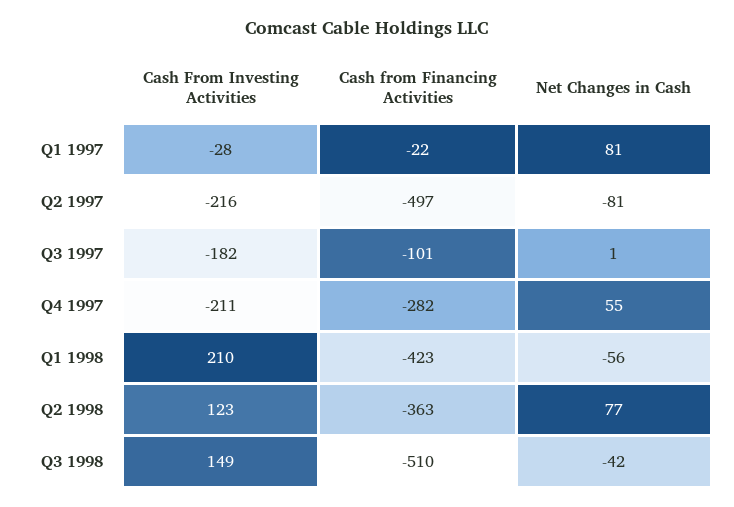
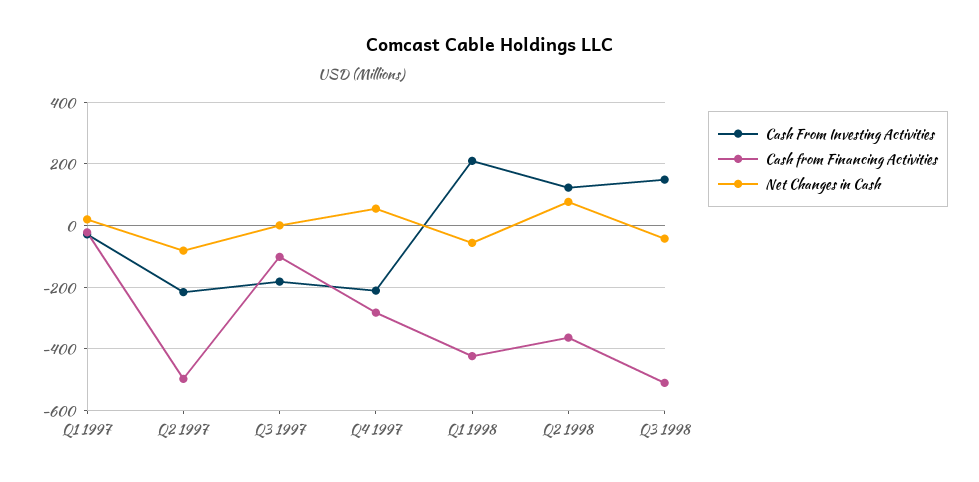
Net Changes in Cash, Q1 1997: 81 -> 20

